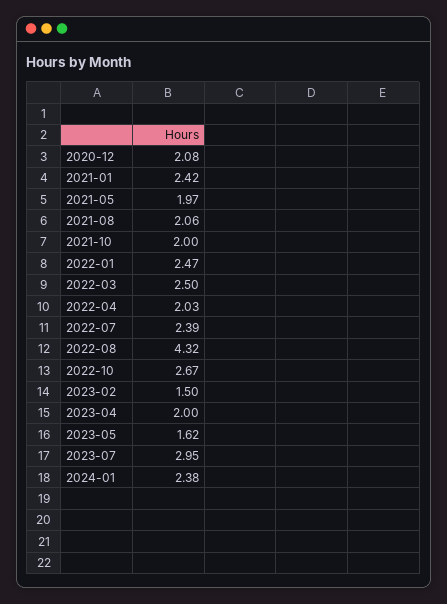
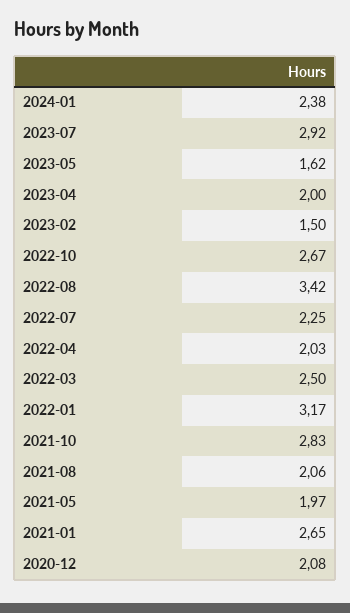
2021-01: 2.42 -> 2.65
2021-10: 2 -> 2.83
2022-01: 2.47 -> 3.17
2022-07: 2.39 -> 2.25
2022-08: 4.32 -> 3.42
2023-07: 2.95 -> 2.92

